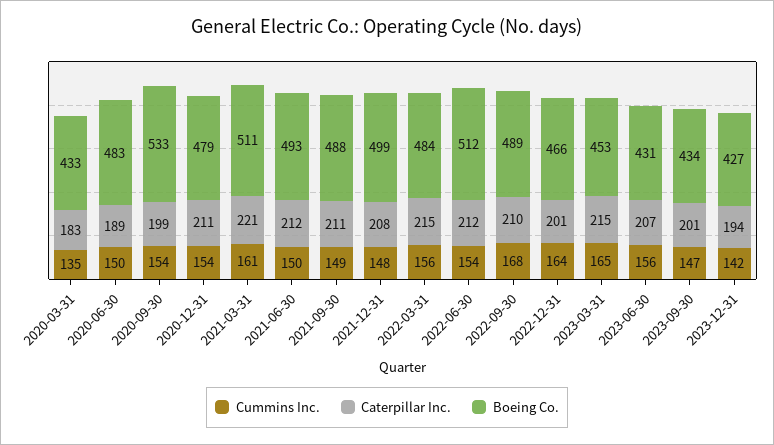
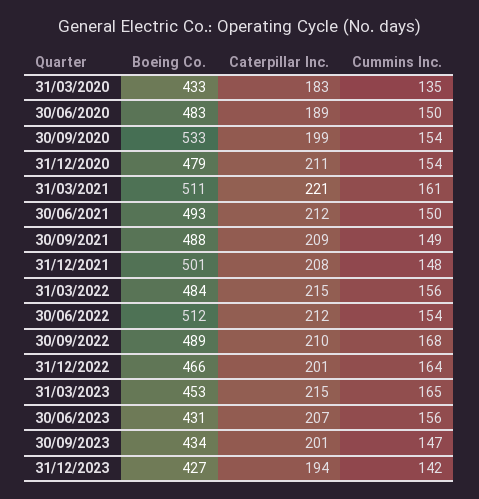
Caterpillar Inc., 2021-09-30: 211 -> 209
Boeing Co., 2021-12-31: 499 -> 501

